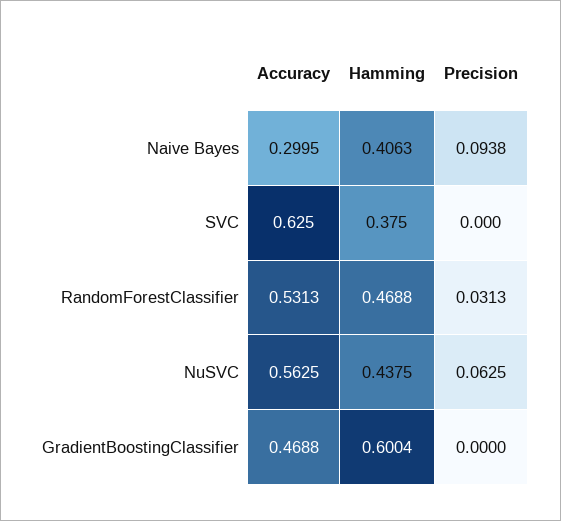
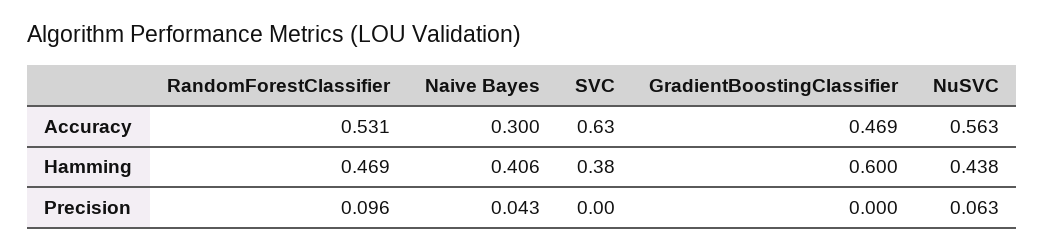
Precision, Naive Bayes: 0.0938 -> 0.043
Precision, RandomForestClassifier: 0.0313 -> 0.096

